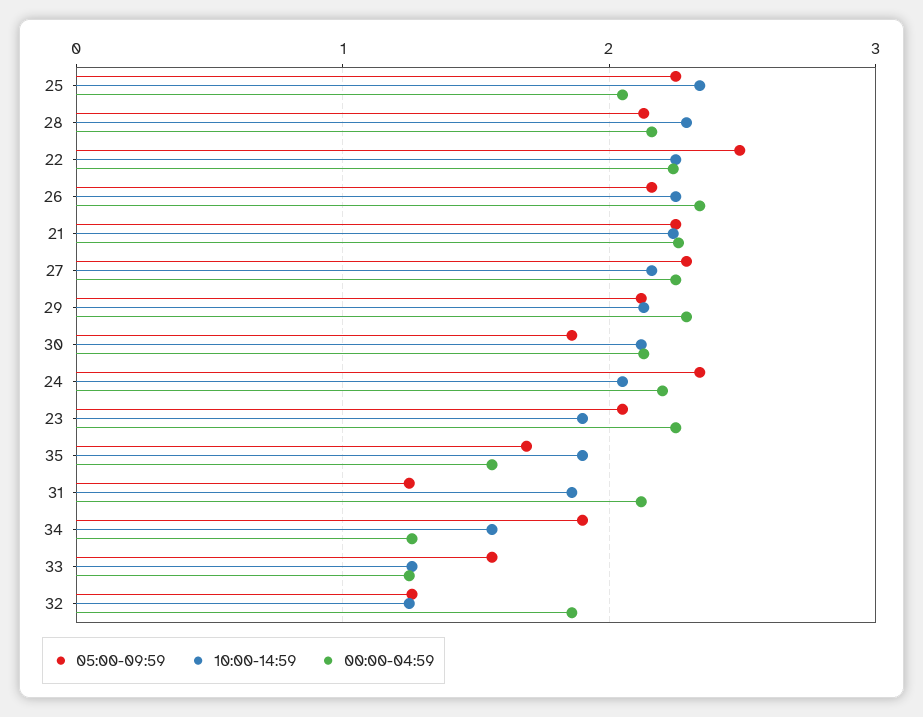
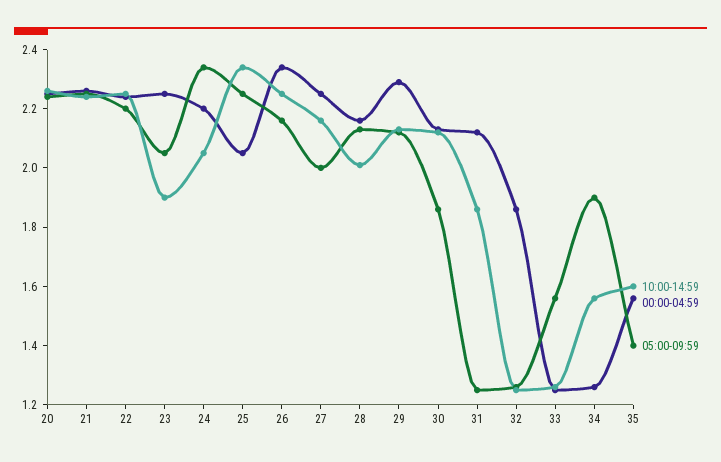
10:00-14:59, 28: 2.3 -> 2
05:00-09:59, 22: 2.5 -> 2.2
05:00-09:59, 27: 2.3 -> 2
05:00-09:59, 35: 1.7 -> 1.4
10:00-14:59, 35: 1.9 -> 1.6
10:00-14:59, 20: none -> 2.25
00:00-04:59, 20: none -> 2.25
05:00-09:59, 20: none -> 2.25

